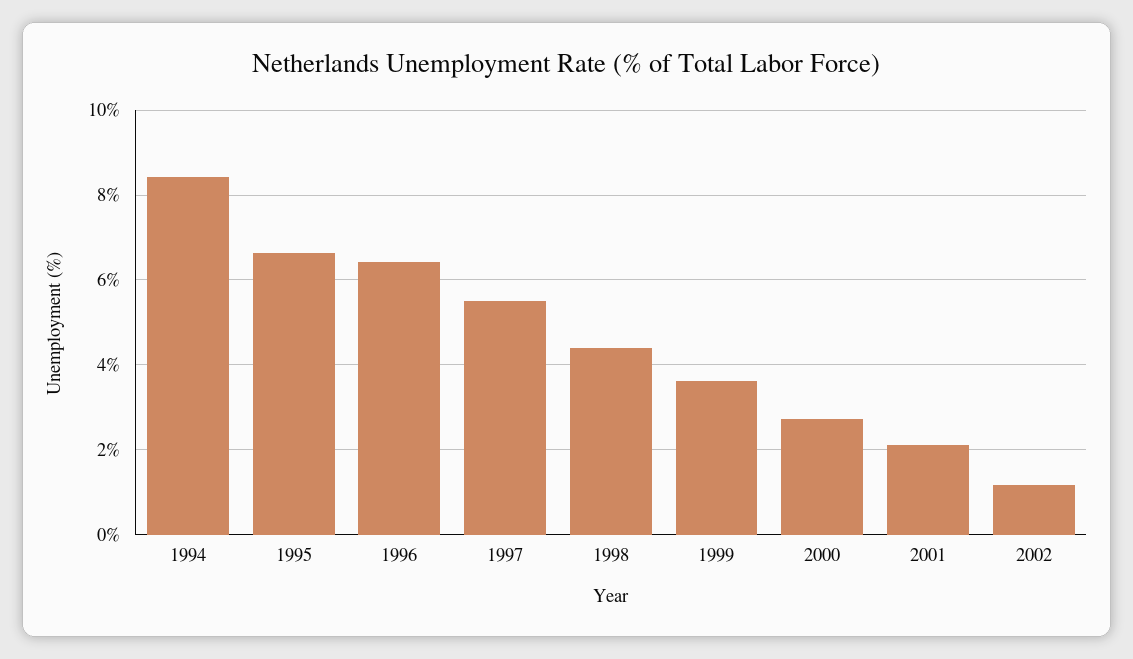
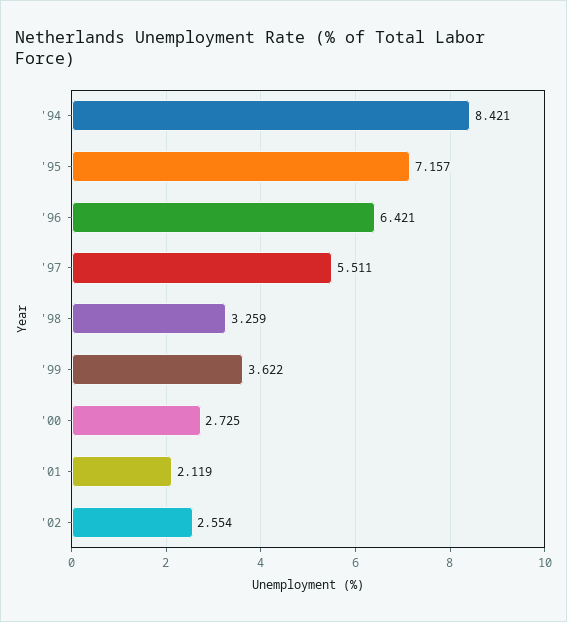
1995: 6.6 -> 7.157
1998: 4.4 -> 3.259
2002: 1.2 -> 2.554

